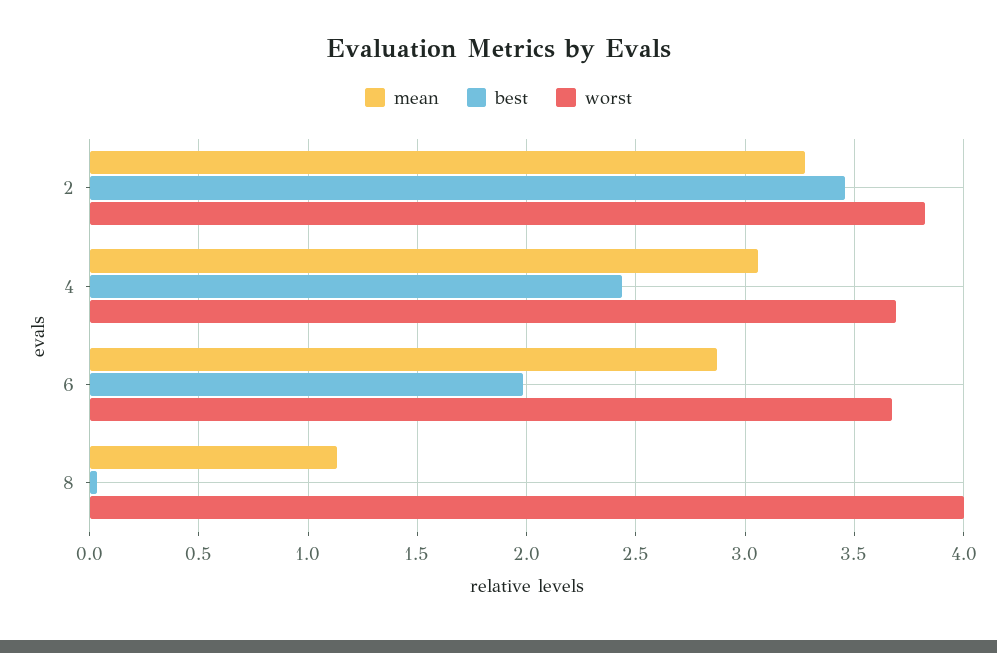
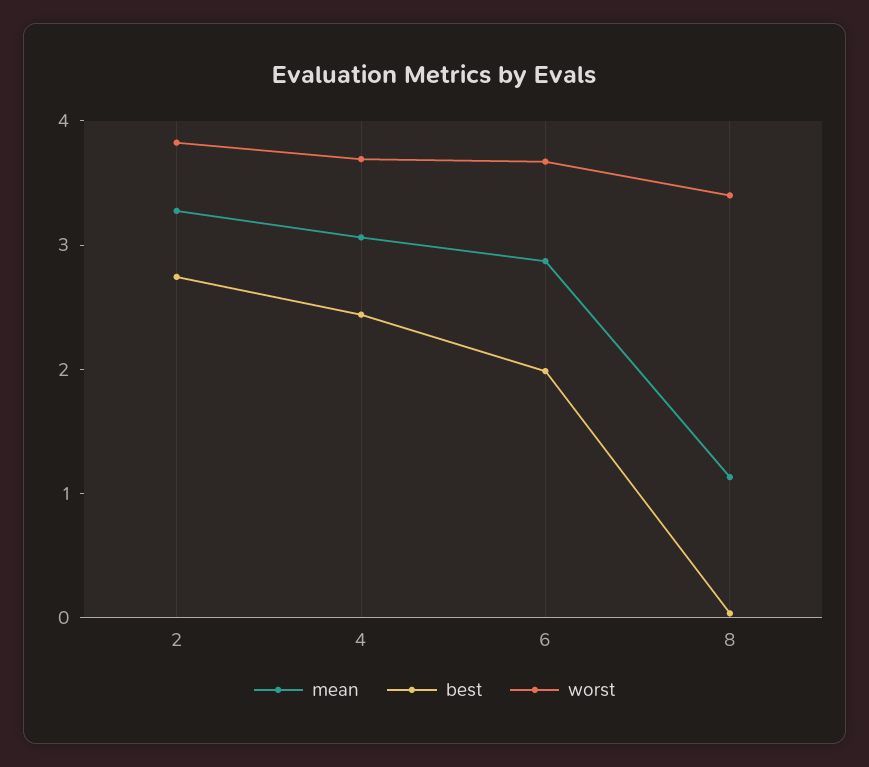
best, 2: 3.45 -> 2.8
worst, 8: 4 -> 3.4

